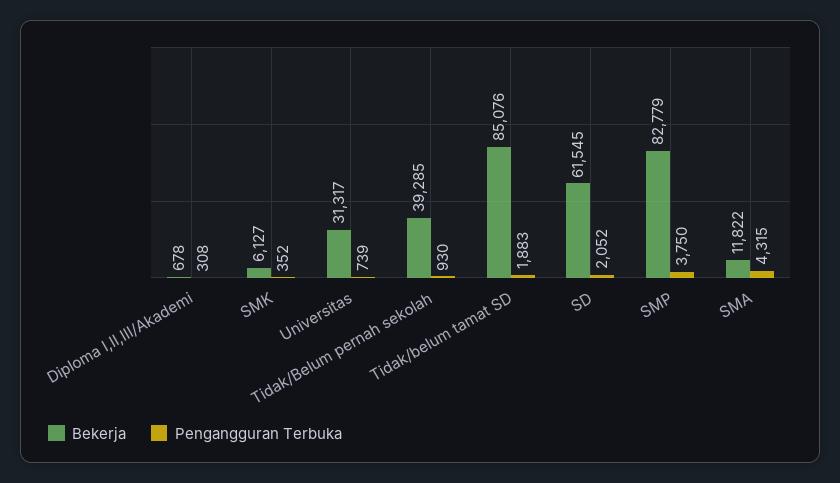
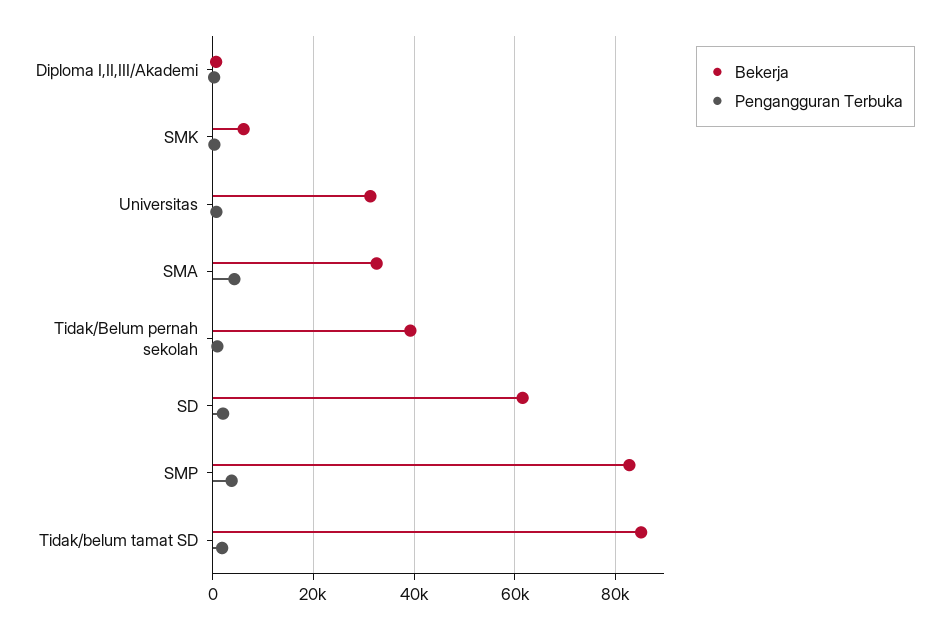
Bekerja, SMA: 11822 -> 32000

